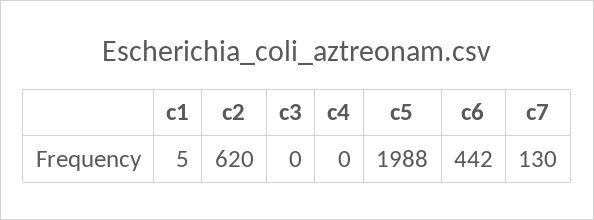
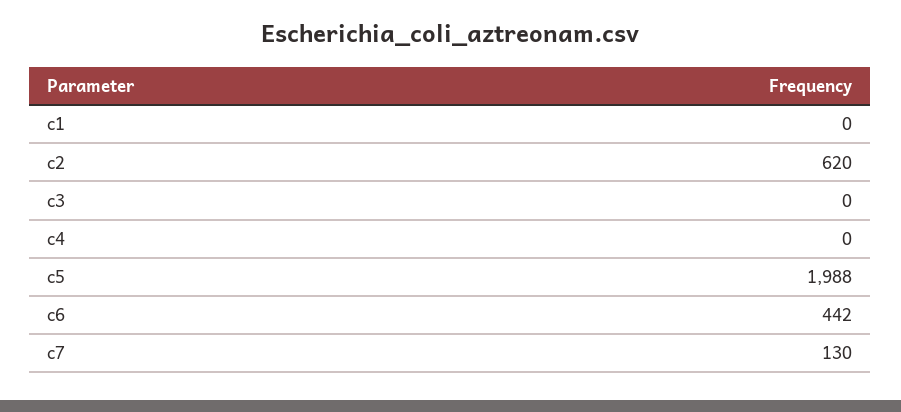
c1: 5 -> 0

